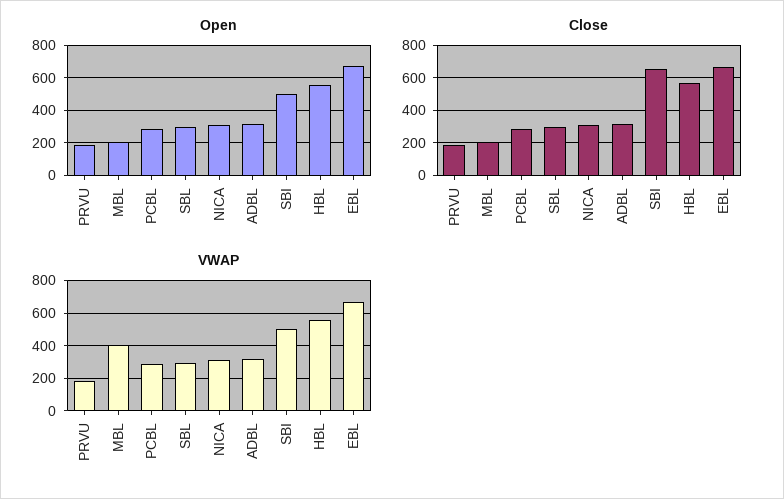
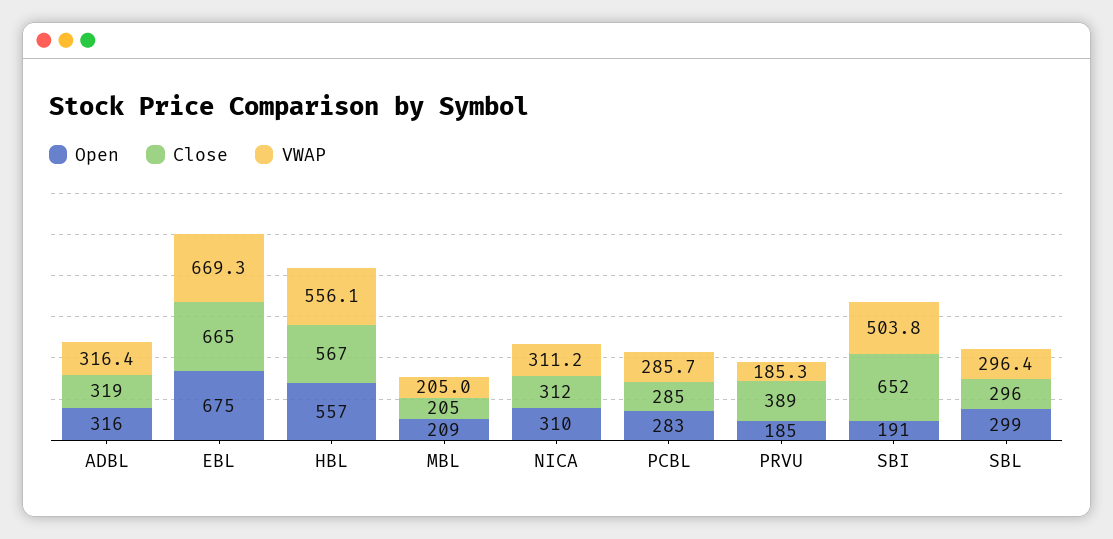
Open, SBI: 500 -> 191
Close, PRVU: 200 -> 389
VWAP, MBL: 400 -> 205

